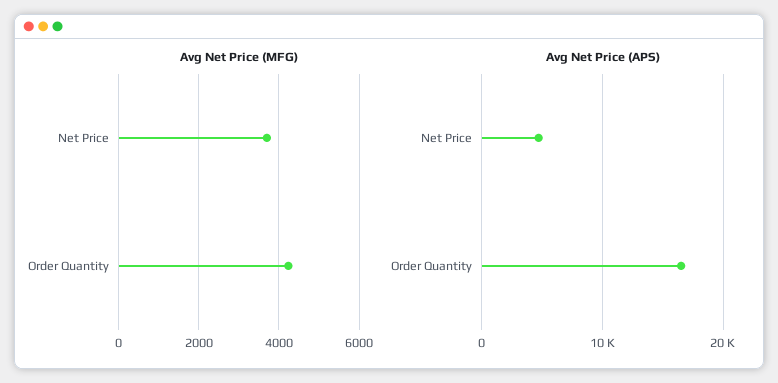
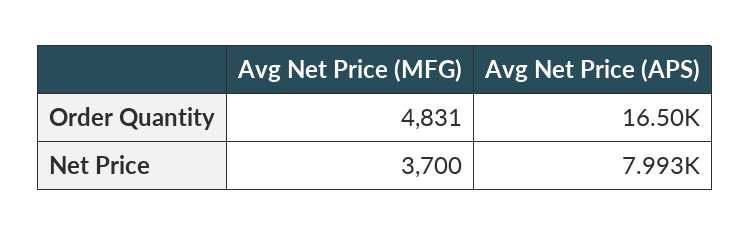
Avg Net Price (MFG), Order Quantity: 4200 -> 4831
Avg Net Price (APS), Net Price: 5000 -> 7993

